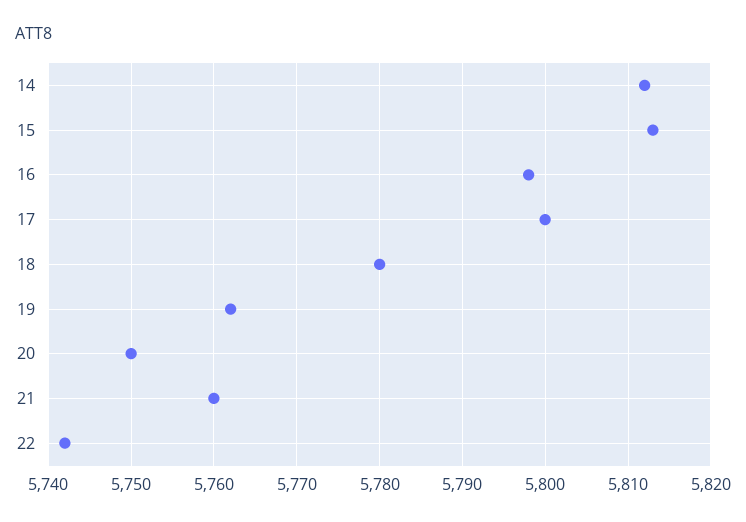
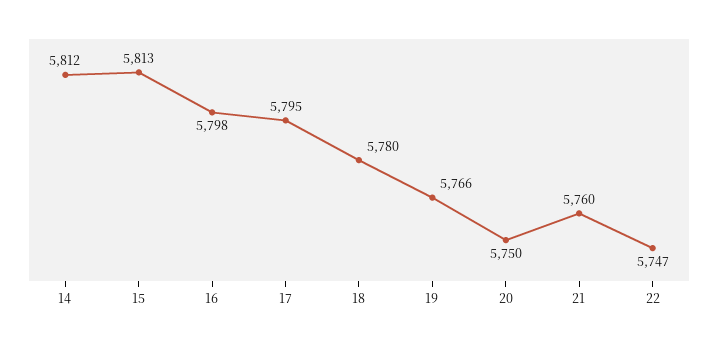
17: 5800 -> 5795
19: 5762 -> 5766
22: 5742 -> 5747

